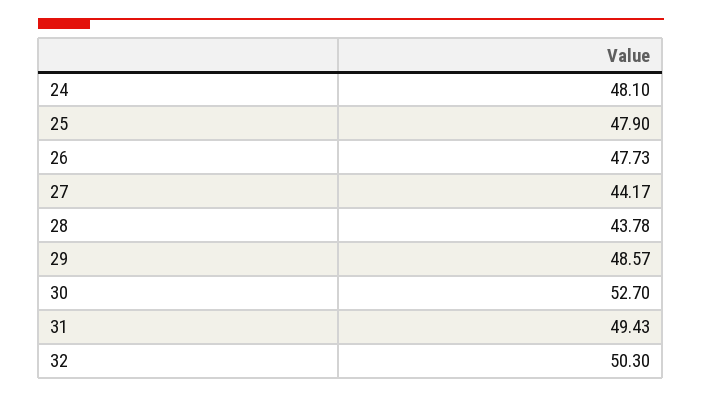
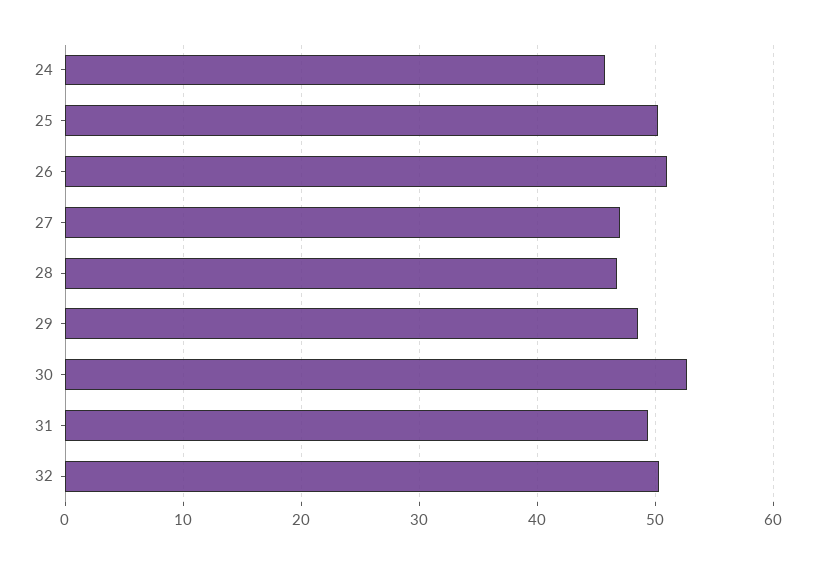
24: 48.1 -> 46
25: 47.9 -> 50
26: 47.73 -> 51
27: 44.17 -> 47
28: 43.78 -> 47

